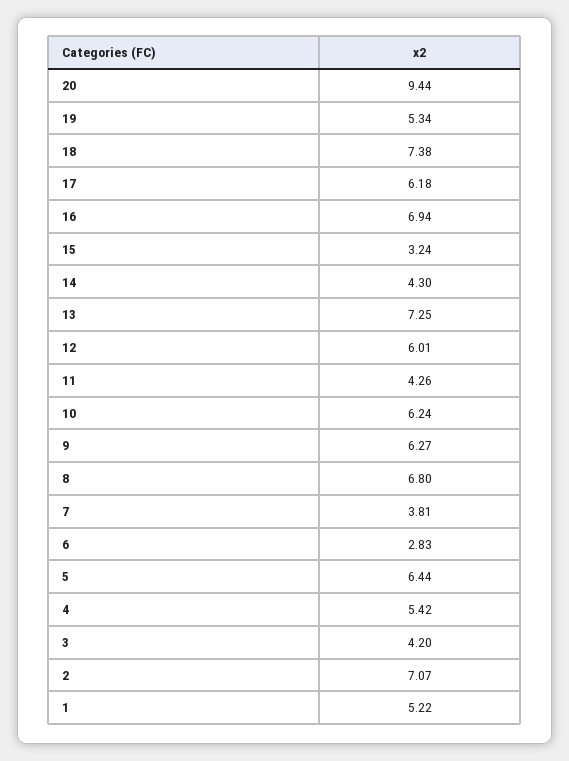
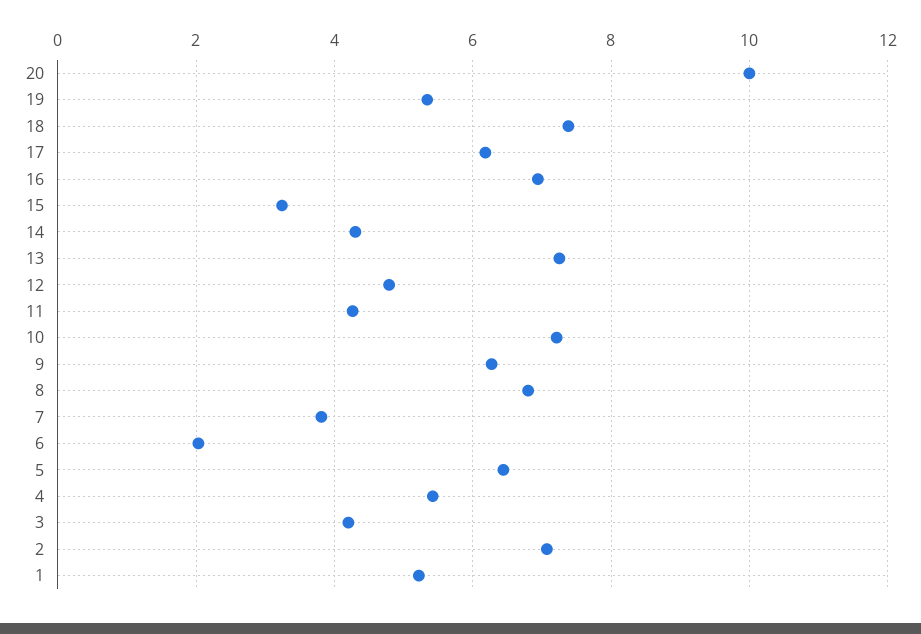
20: 9.44 -> 10
12: 6.01 -> 4.8
10: 6.24 -> 7.2
6: 2.83 -> 2

